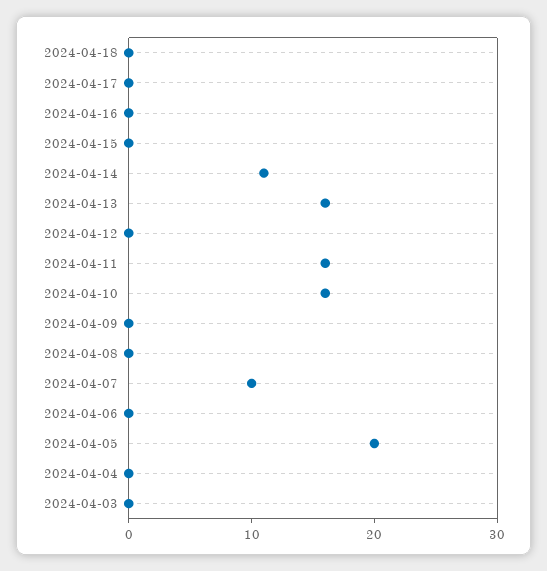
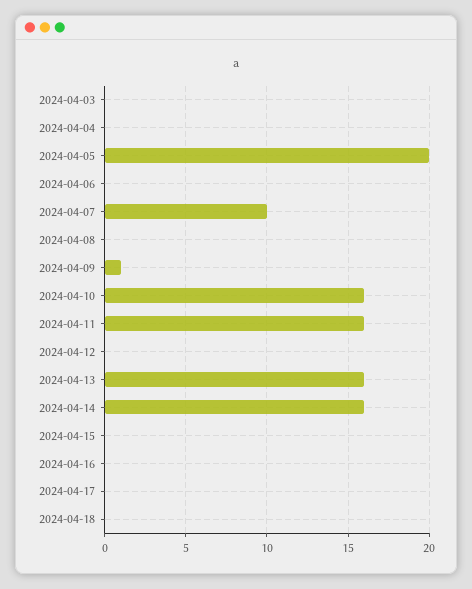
2024-04-14: 11 -> 16
2024-04-09: 0 -> 1

